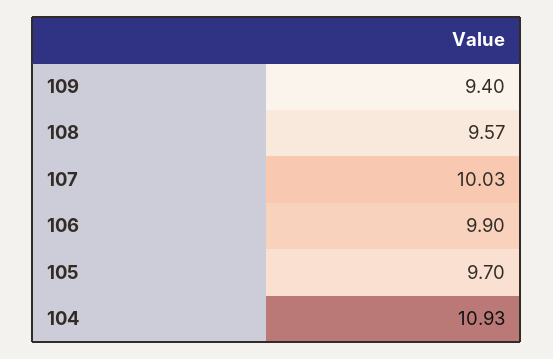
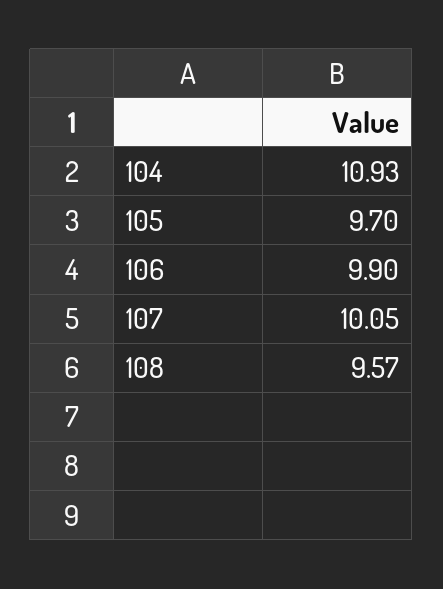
109: 9.4 -> none
107: 10.03 -> 10.05

